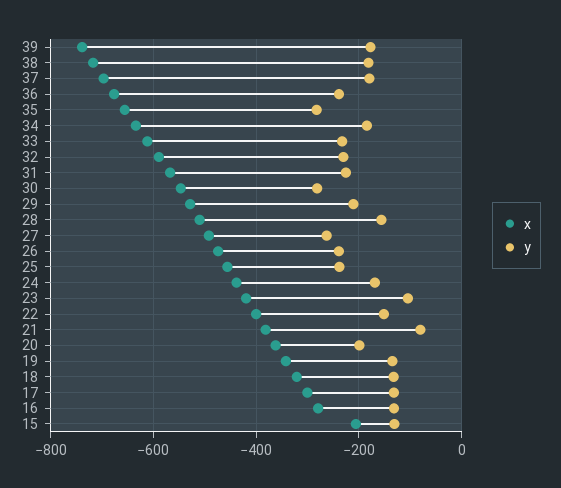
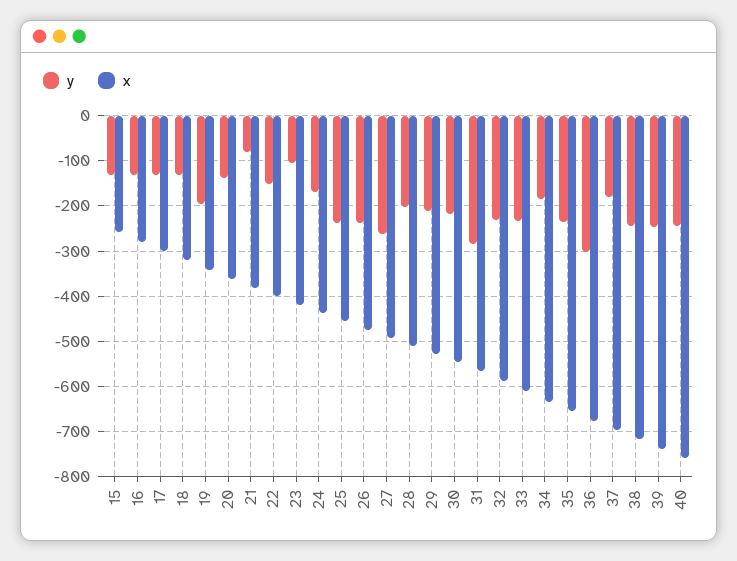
y, 39: -180 -> -240
y, 38: -180 -> -240
y, 36: -240 -> -300
y, 35: -280 -> -240
y, 31: -220 -> -280
y, 30: -280 -> -220
y, 28: -160 -> -200
y, 20: -200 -> -140
y, 19: -140 -> -200
x, 15: -200 -> -260
y, 40: none -> -240
x, 40: none -> -760

